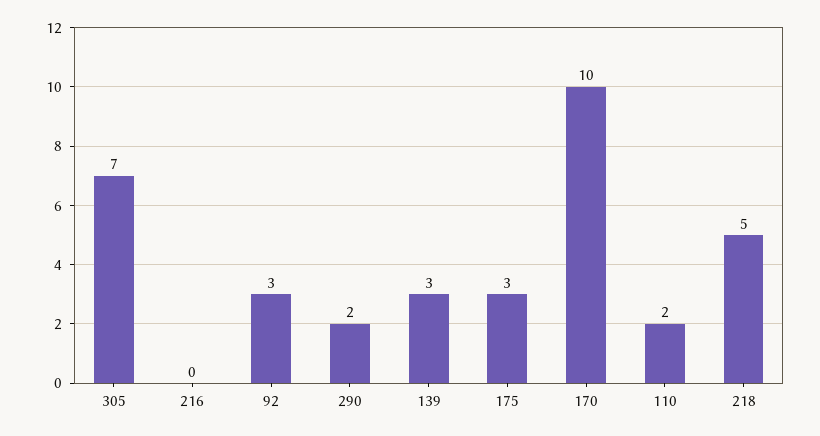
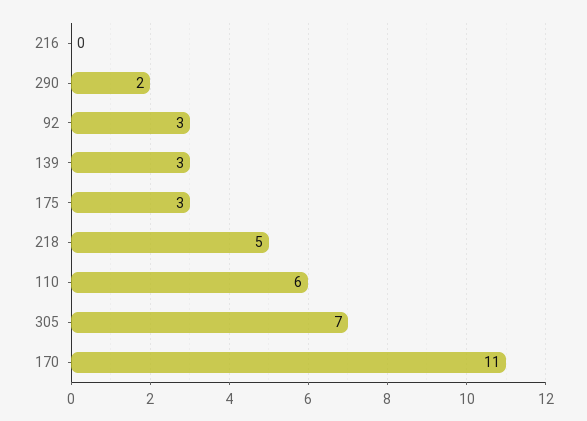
170: 10 -> 11
110: 2 -> 6

